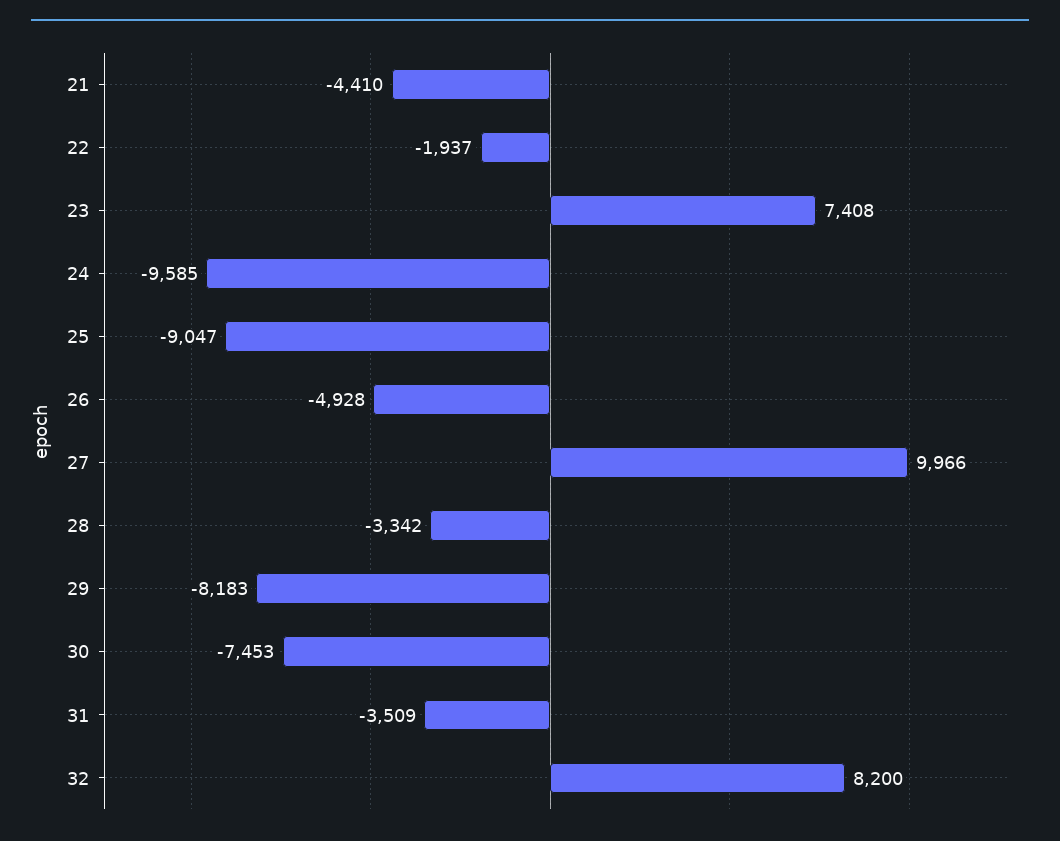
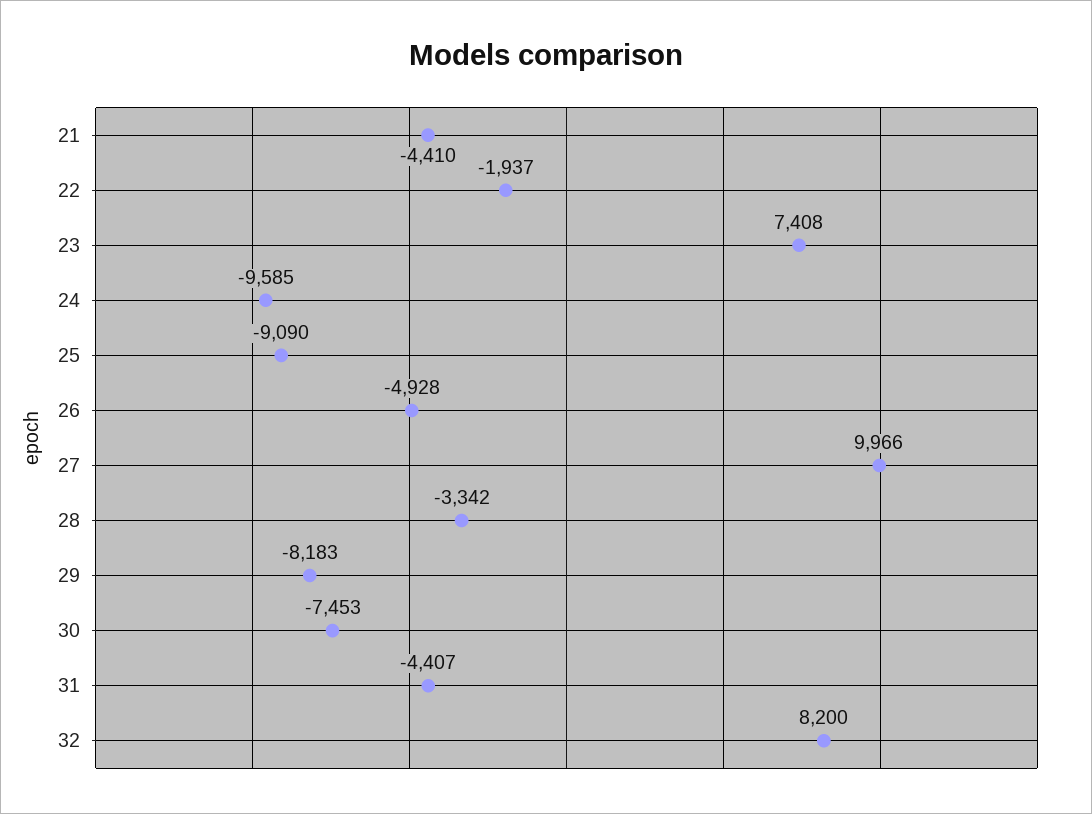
25: -9047 -> -9090
31: -3509 -> -4407

